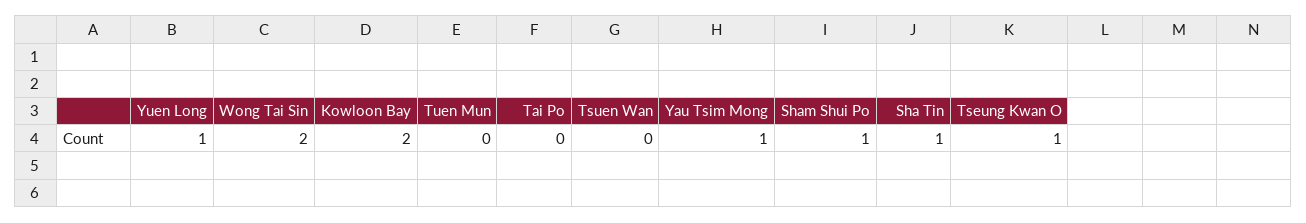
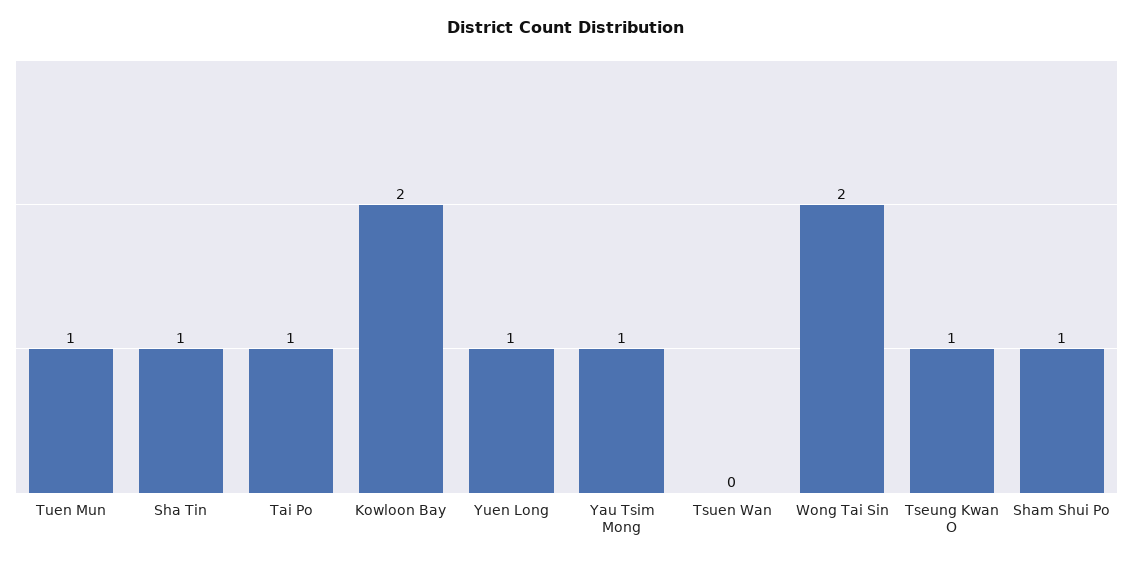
Tuen Mun: 0 -> 1
Tai Po: 0 -> 1

